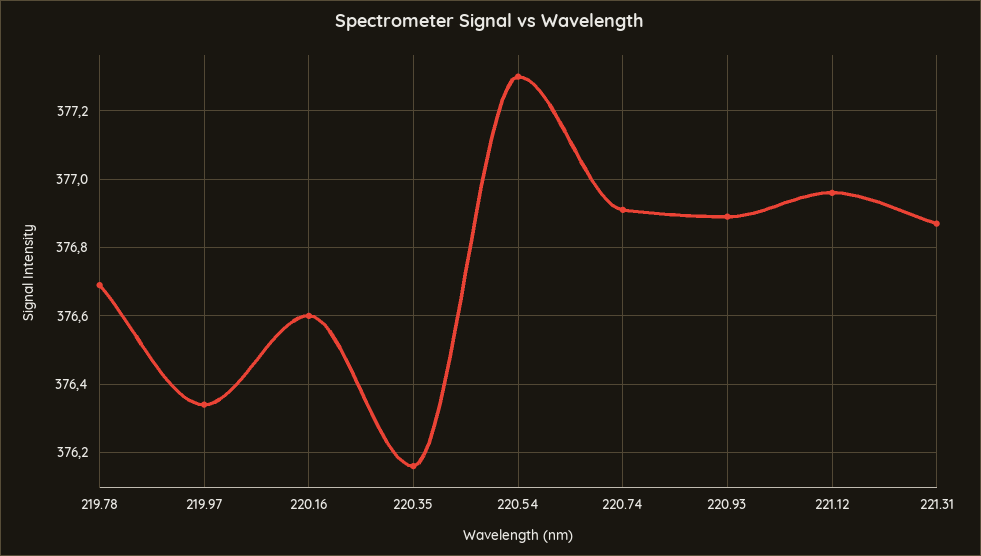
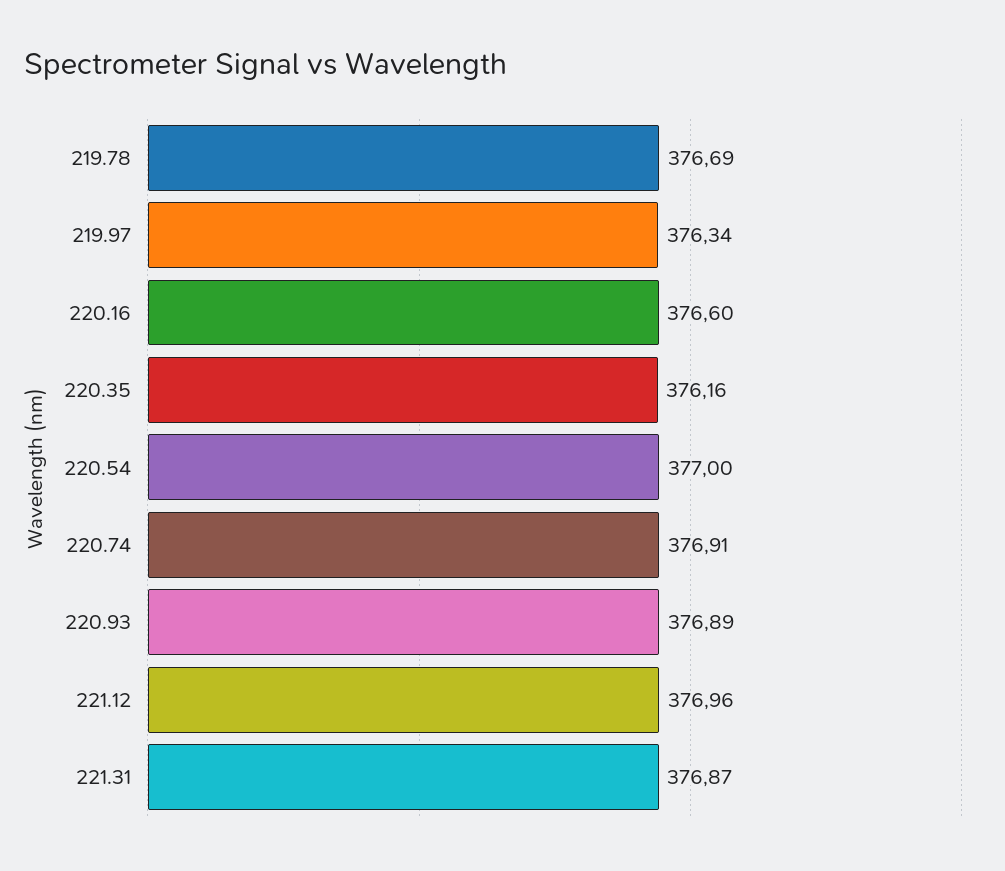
220.54: 377.3 -> 377

